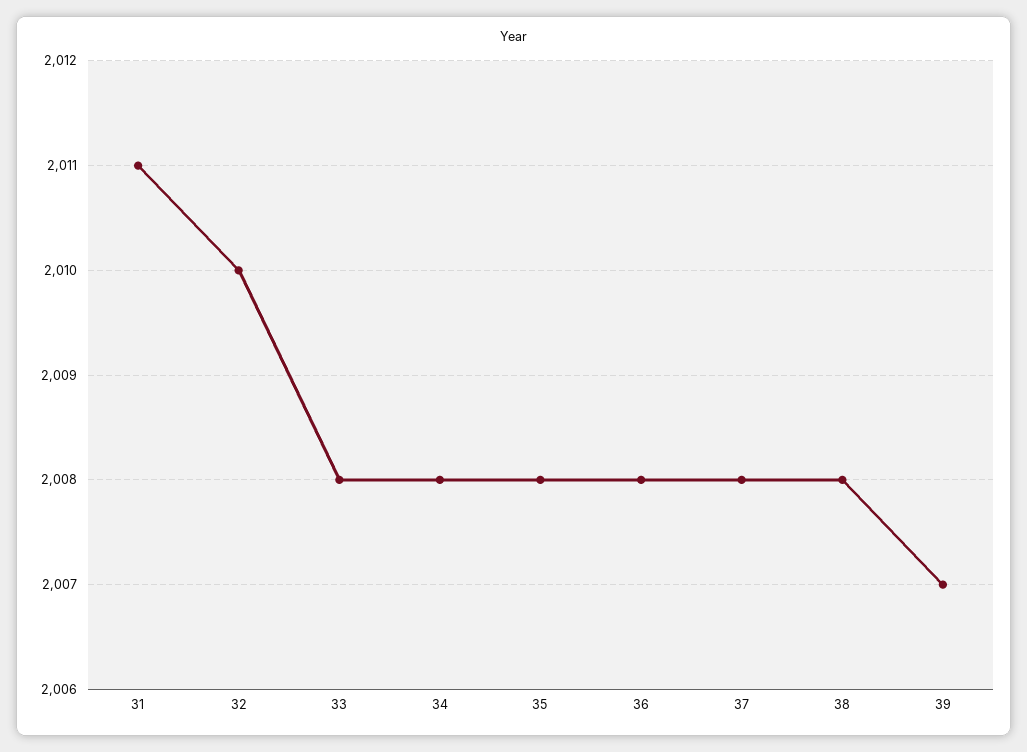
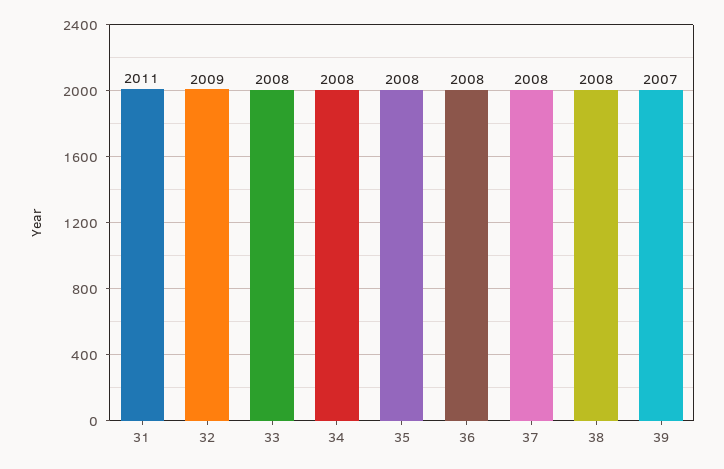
32: 2010 -> 2009

